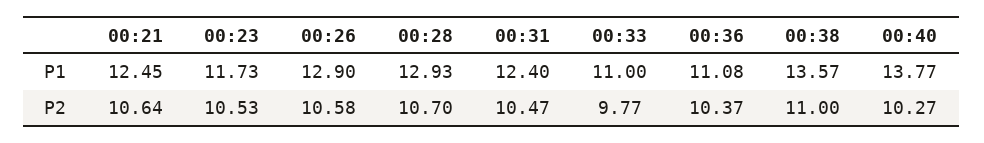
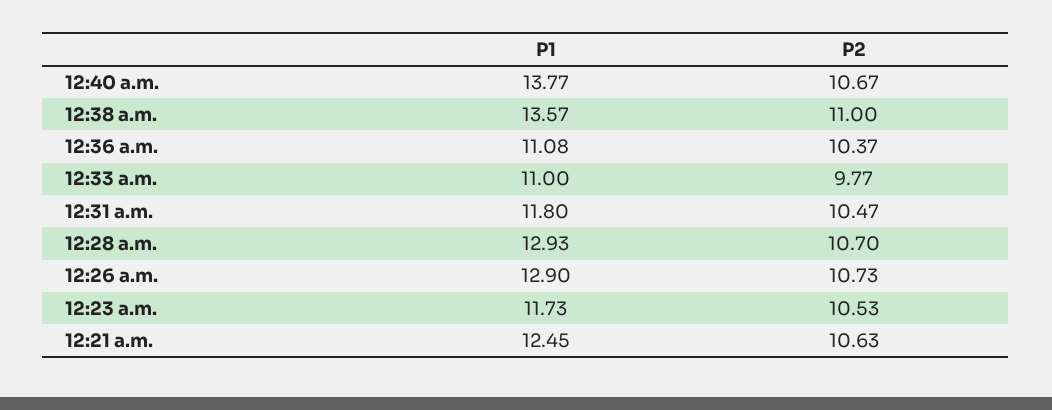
00:31, P1: 12.4 -> 11.8
00:21, P2: 10.64 -> 10.63
00:26, P2: 10.58 -> 10.73
00:40, P2: 10.27 -> 10.67

